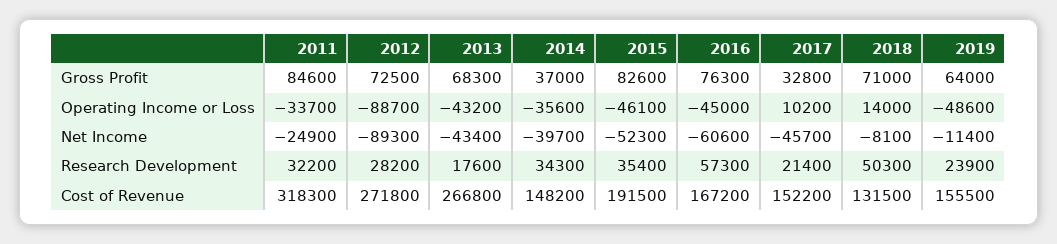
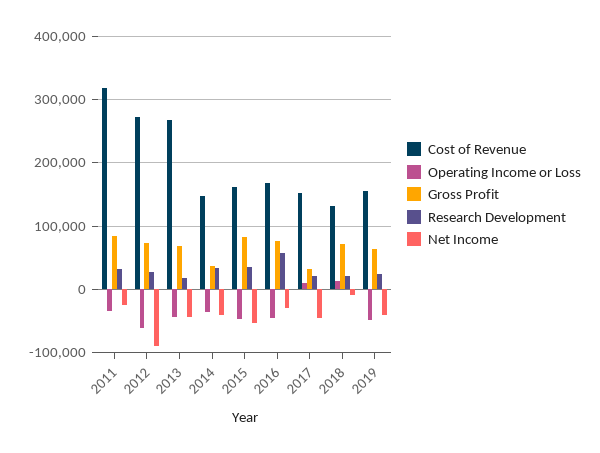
Operating Income or Loss, 2012: -88700 -> -60000
Net Income, 2016: -60600 -> -30000
Net Income, 2019: -11400 -> -40000
Research Development, 2018: 50300 -> 20000
Cost of Revenue, 2015: 191500 -> 160000

